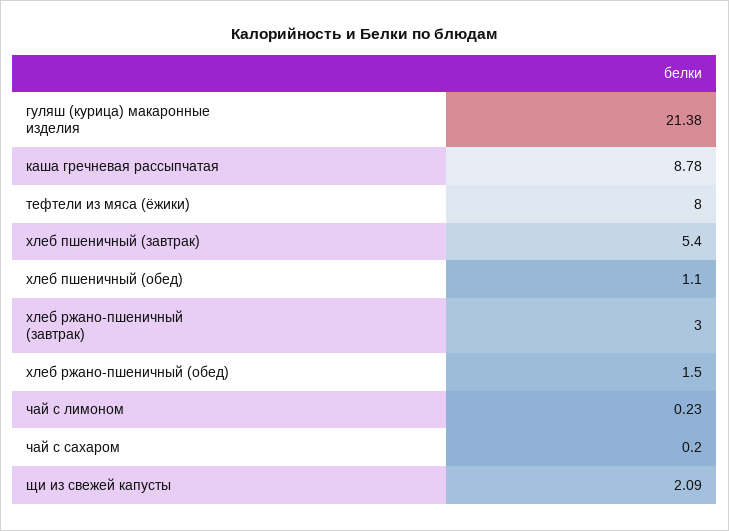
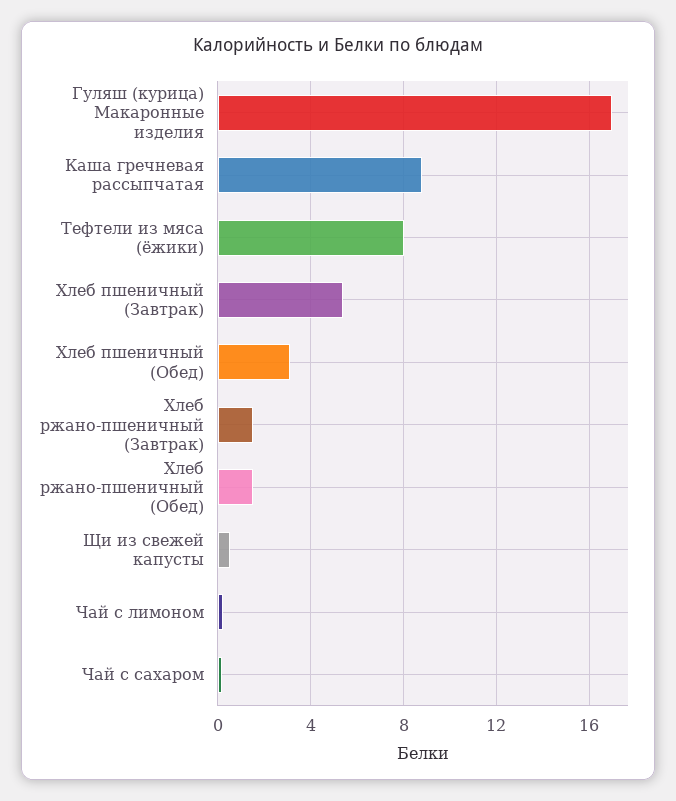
гуляш (курица) макаронные изделия: 21.38 -> 17
хлеб пшеничный (обед): 1.1 -> 3
хлеб ржано-пшеничный (завтрак): 3 -> 1.5
щи из свежей капусты: 2.09 -> 0.5

